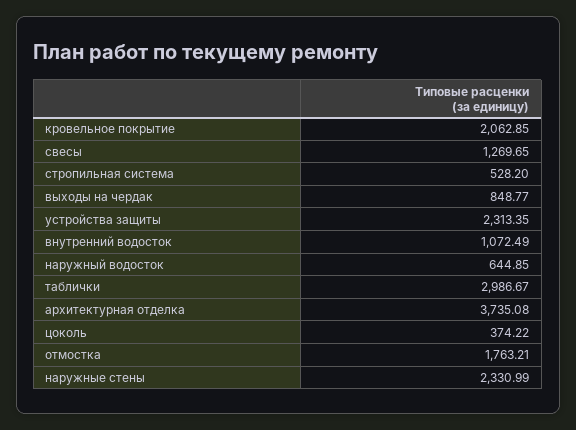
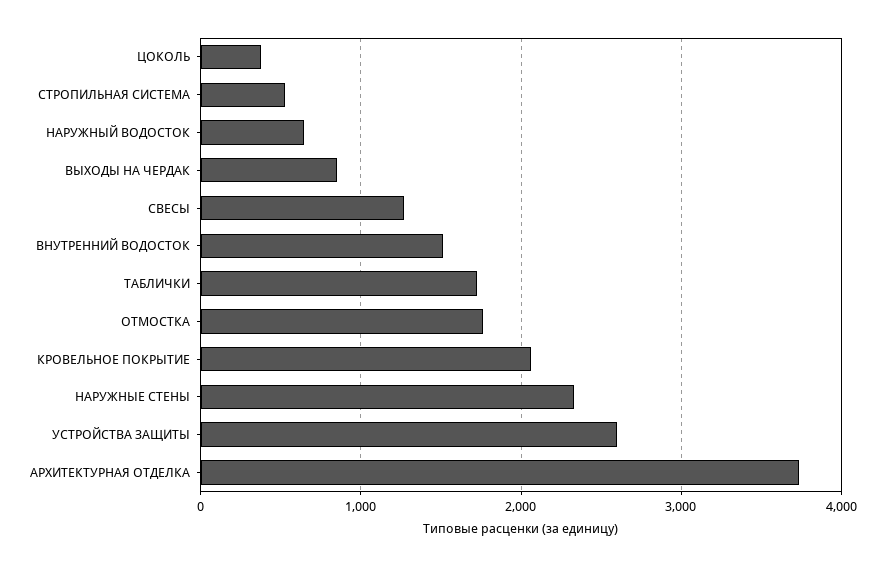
устройства защиты: 2313.35 -> 2600
внутренний водосток: 1072.49 -> 1500
таблички: 2986.67 -> 1700

